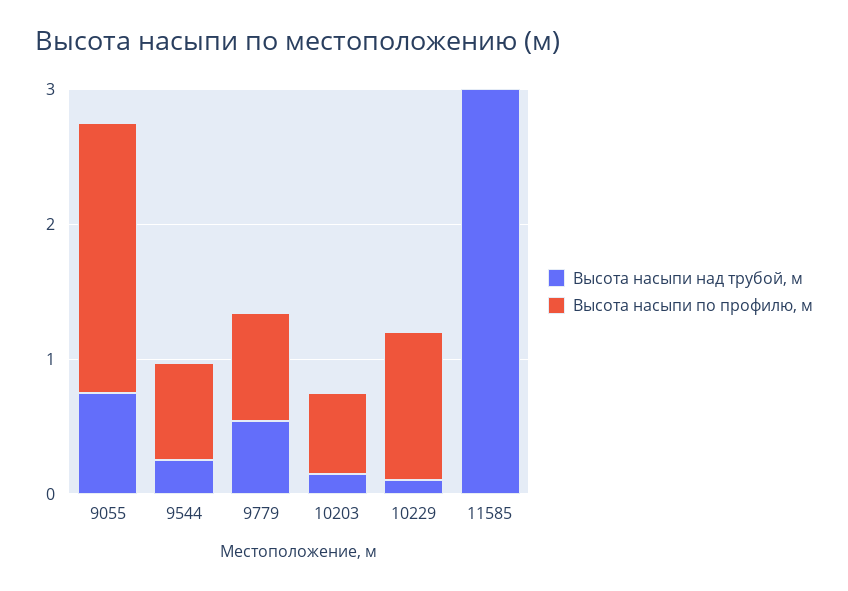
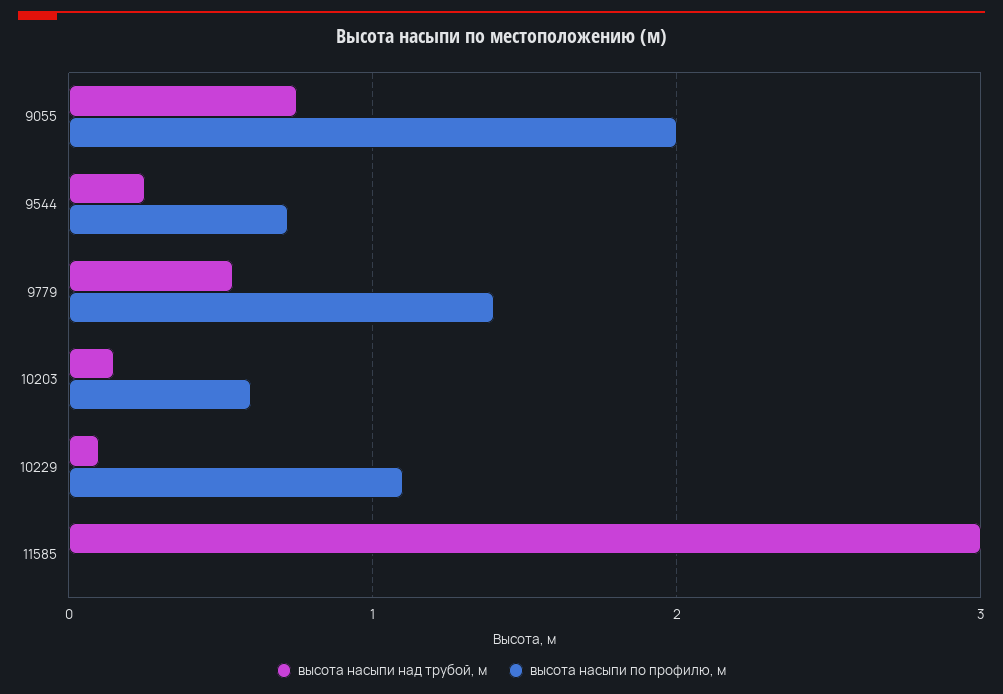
Высота насыпи по профилю, м, 9779: 0.8 -> 1.4

